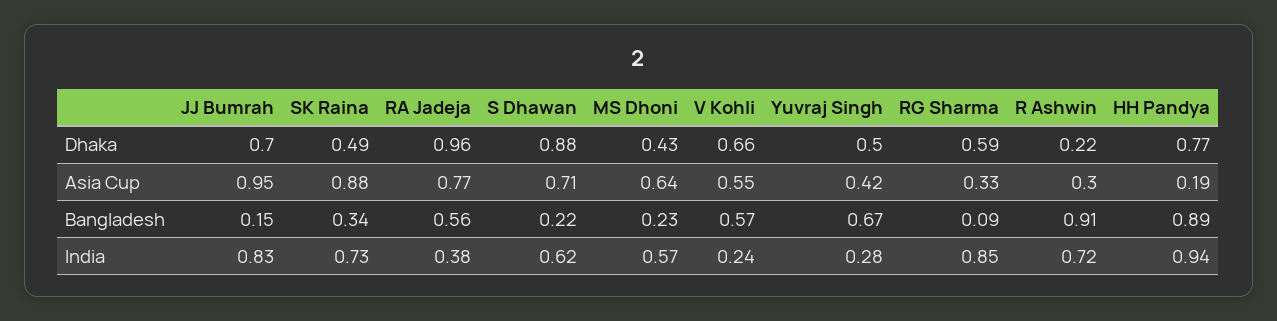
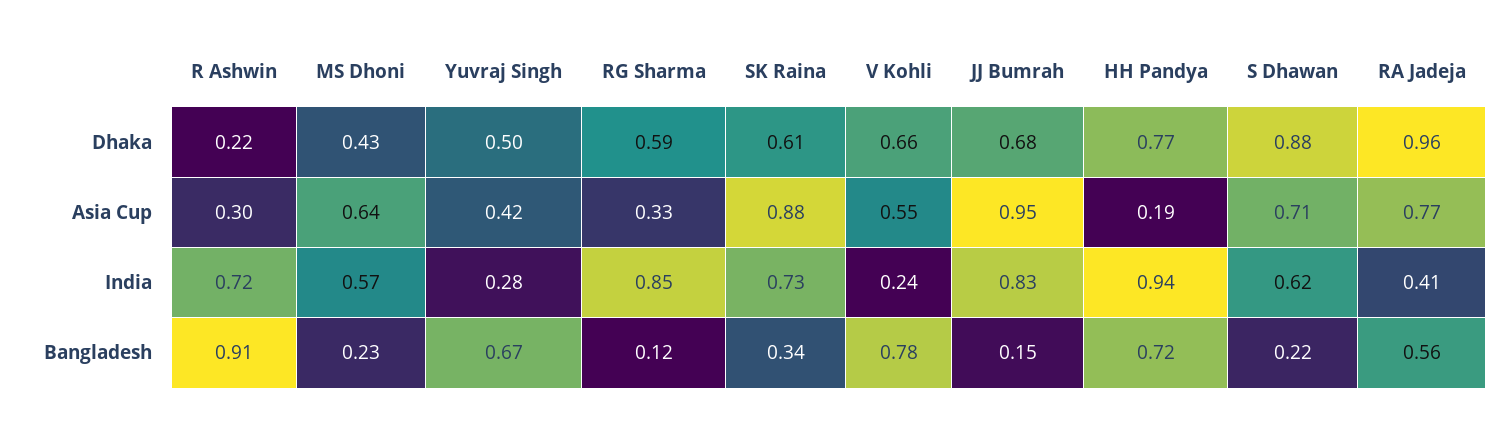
JJ Bumrah, Dhaka: 0.7 -> 0.68
SK Raina, Dhaka: 0.49 -> 0.61
V Kohli, Bangladesh: 0.57 -> 0.78
RG Sharma, Bangladesh: 0.09 -> 0.12
HH Pandya, Bangladesh: 0.89 -> 0.72
RA Jadeja, India: 0.38 -> 0.41

